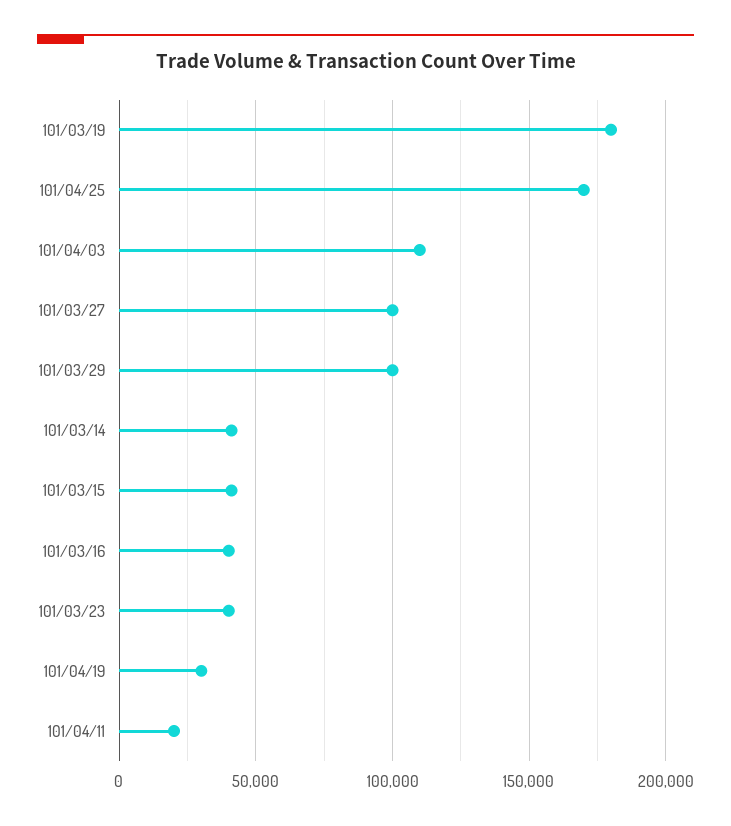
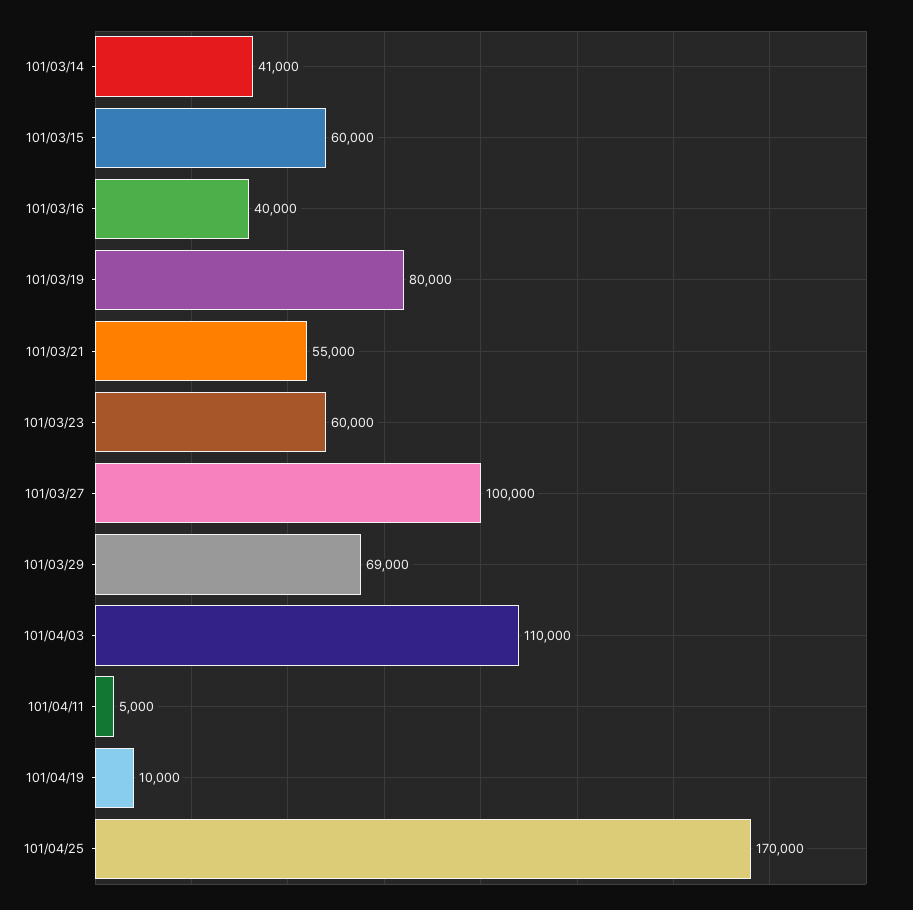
101/03/19: 180000 -> 80000
101/03/29: 100000 -> 69000
101/03/15: 40000 -> 60000
101/03/23: 40000 -> 60000
101/04/19: 30000 -> 10000
101/04/11: 20000 -> 5000
101/03/21: none -> 55000

